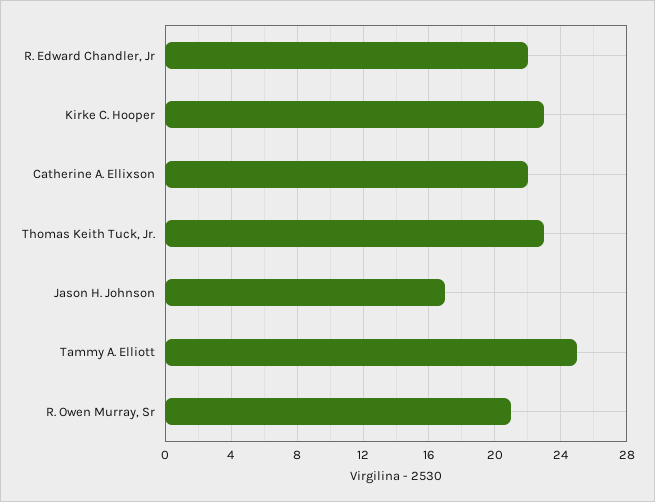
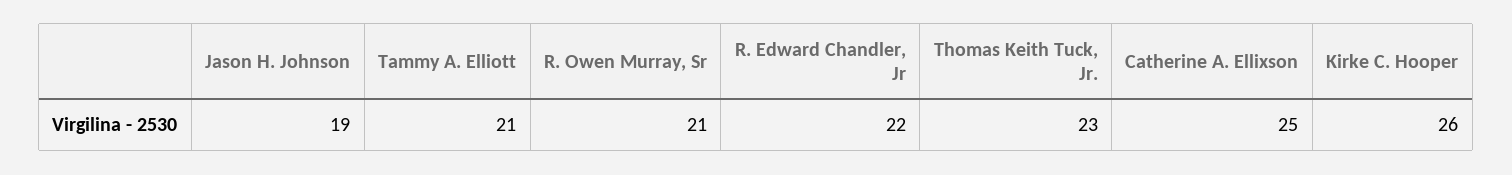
Kirke C. Hooper: 23 -> 26
Catherine A. Ellixson: 22 -> 25
Jason H. Johnson: 17 -> 19
Tammy A. Elliott: 25 -> 21

